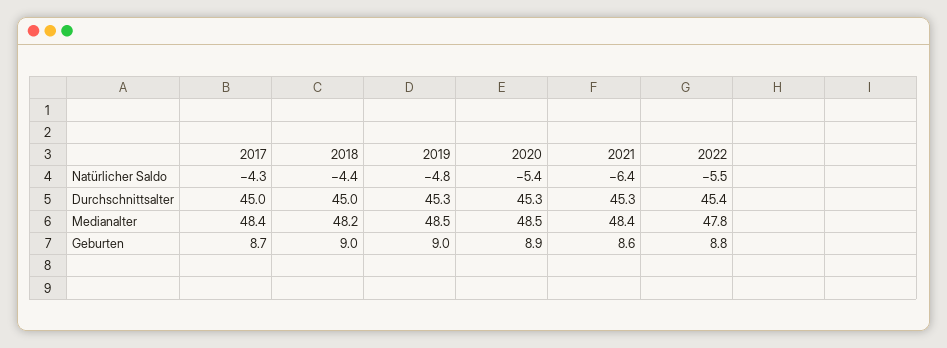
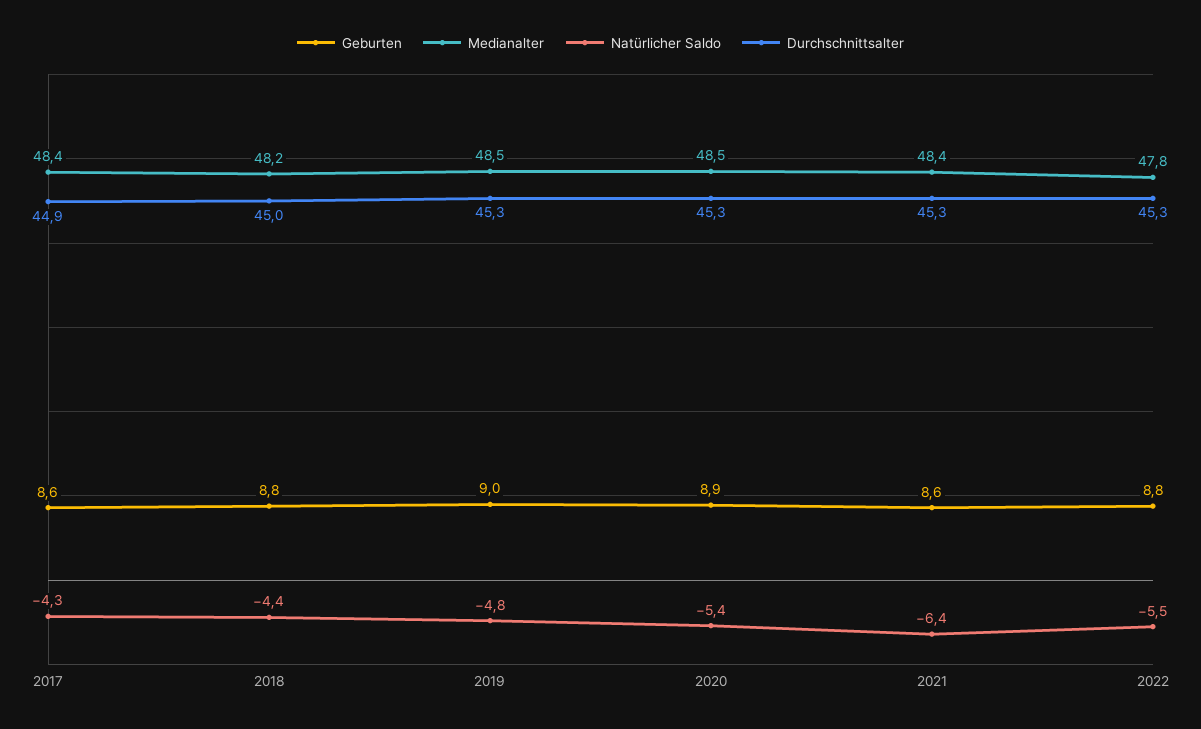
Durchschnittsalter, 2017: 45 -> 44.9
Durchschnittsalter, 2022: 45.4 -> 45.3
Geburten, 2017: 8.7 -> 8.6
Geburten, 2018: 9 -> 8.8

